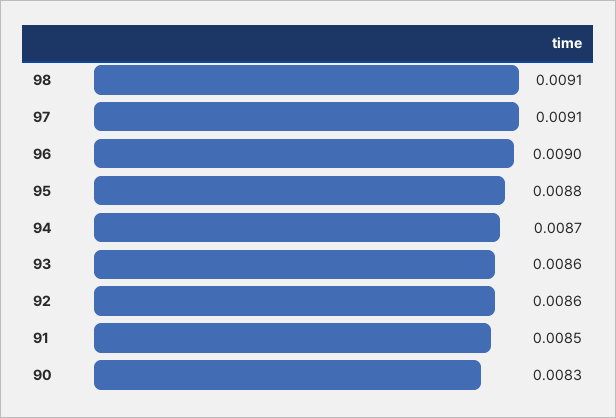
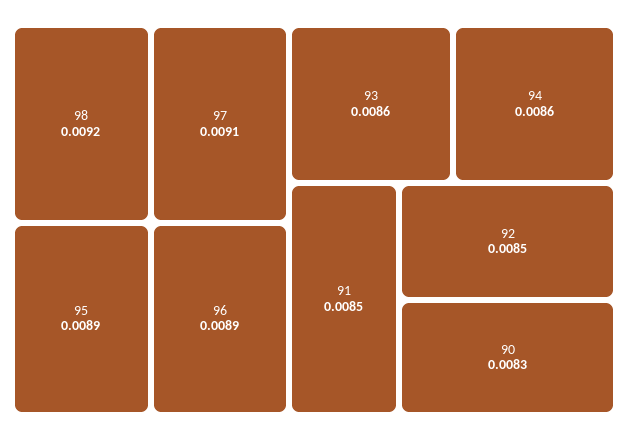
98: 0.0091 -> 0.0092
96: 0.009 -> 0.0089
95: 0.0088 -> 0.0089
94: 0.0087 -> 0.0086
92: 0.0086 -> 0.0085

